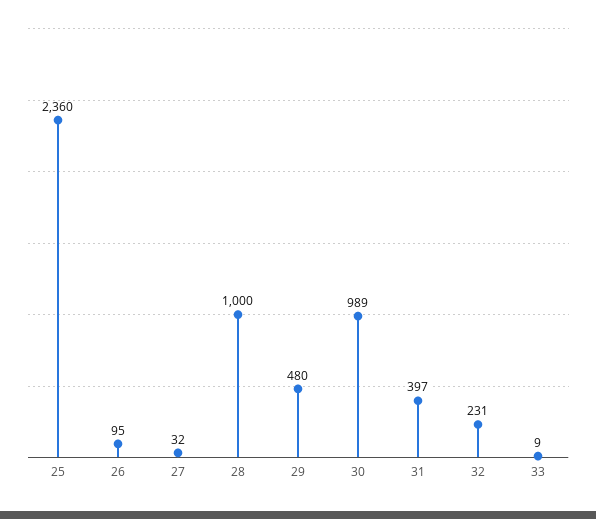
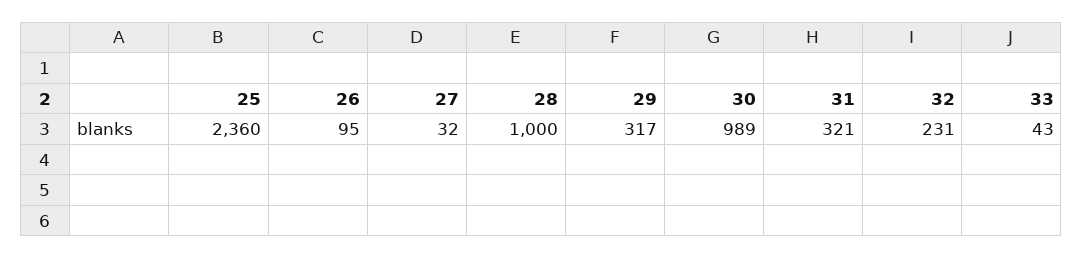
29: 480 -> 317
31: 397 -> 321
33: 9 -> 43

